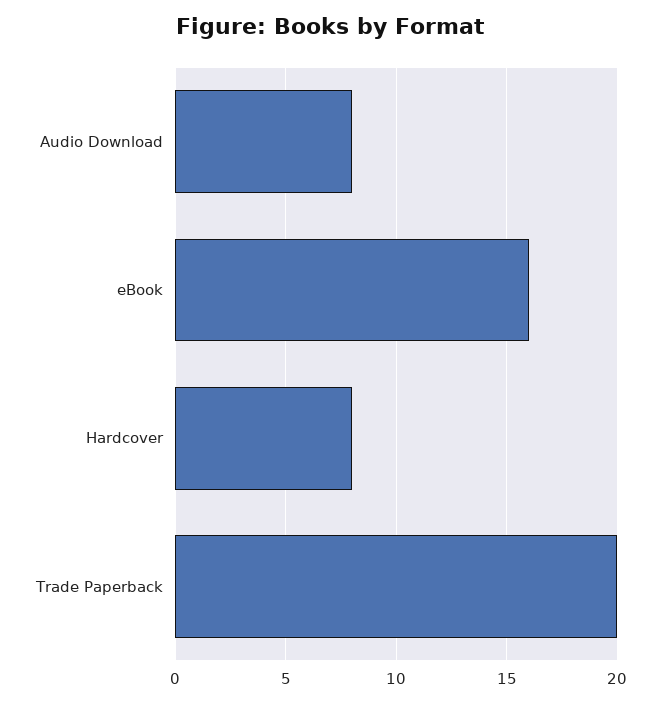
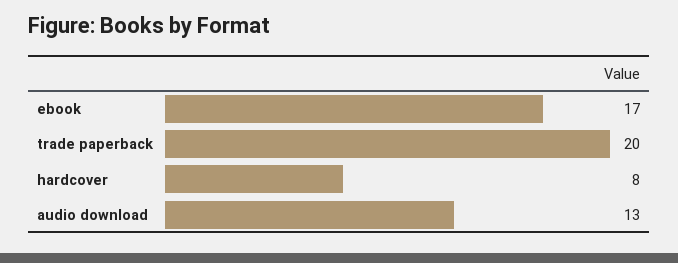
Audio Download: 8 -> 13
eBook: 16 -> 17

